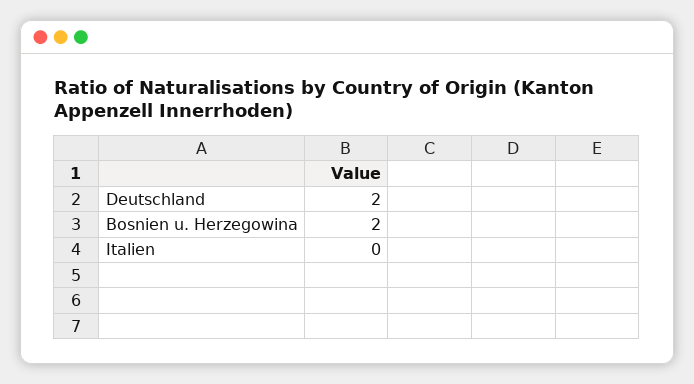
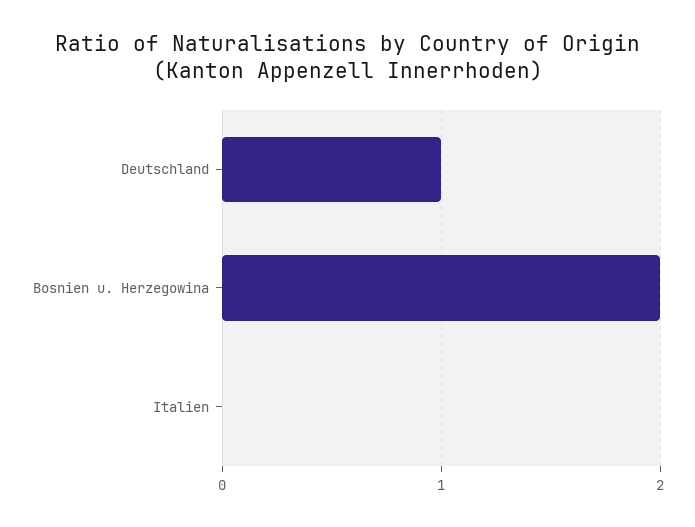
Deutschland: 2 -> 1

